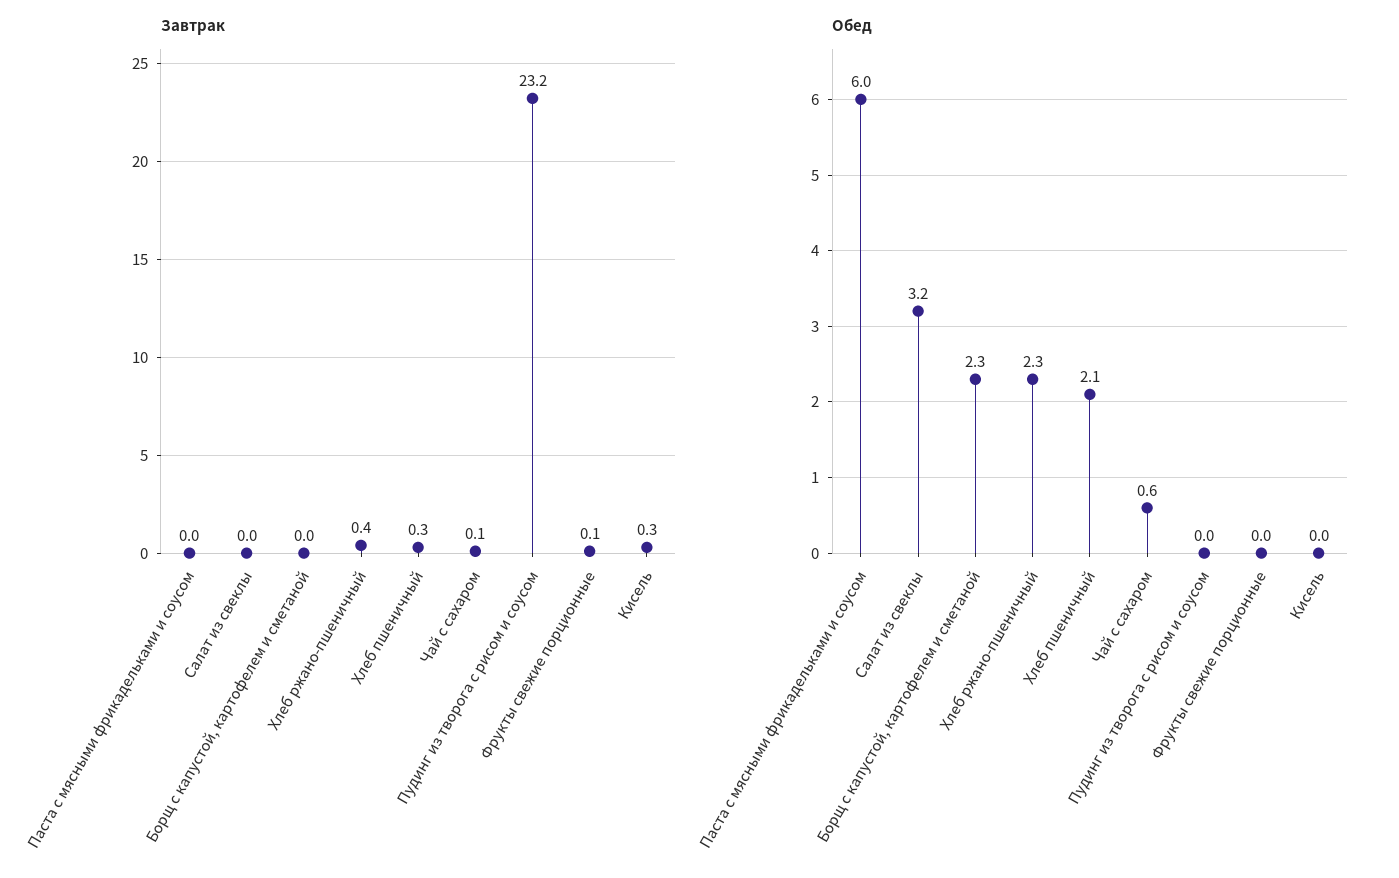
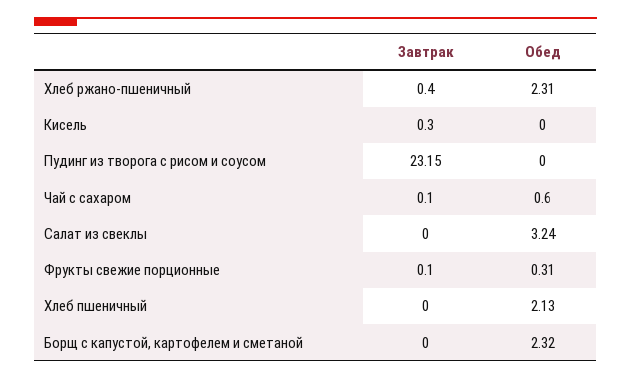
Завтрак, Паста с мясными фрикадельками и соусом: 0 -> none
Завтрак, Хлеб пшеничный: 0.3 -> 0
Обед, Паста с мясными фрикадельками и соусом: 6 -> none
Обед, Фрукты свежие порционные: 0 -> 0.31

